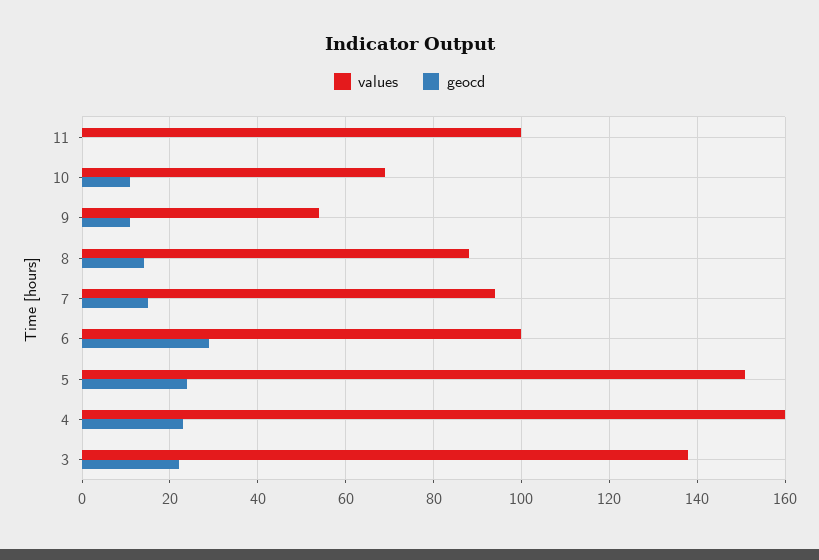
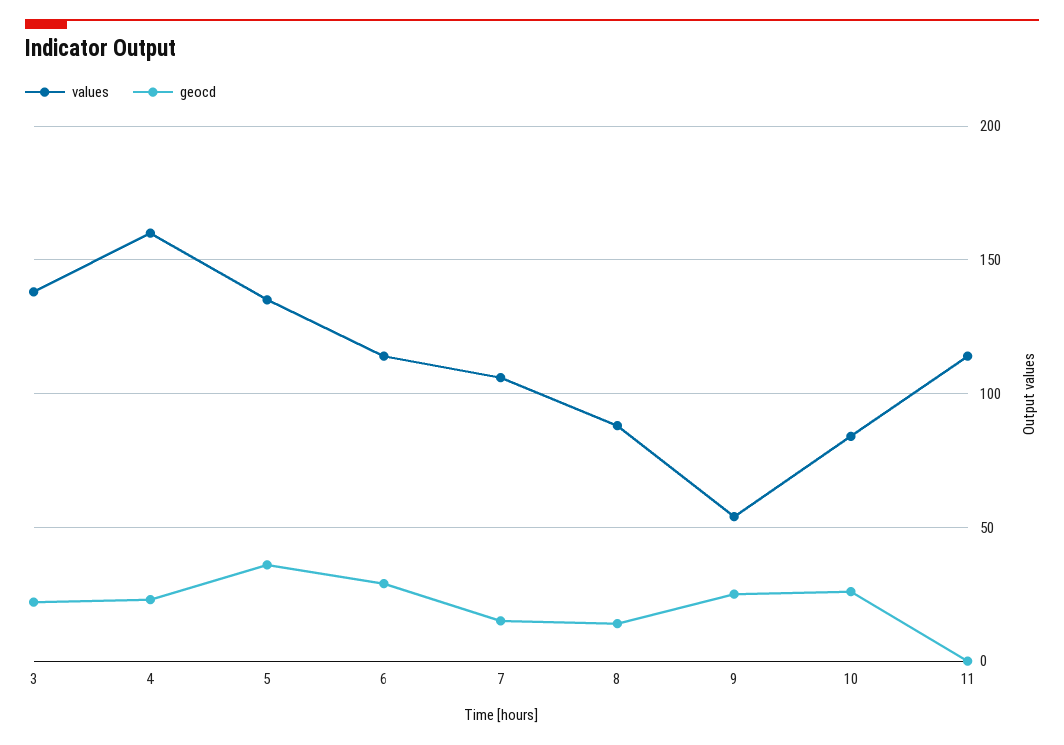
values, 11: 100 -> 115
values, 10: 70 -> 85
geocd, 10: 10 -> 25
geocd, 9: 10 -> 25
values, 7: 95 -> 105
values, 6: 100 -> 115
values, 5: 150 -> 135
geocd, 5: 25 -> 35

